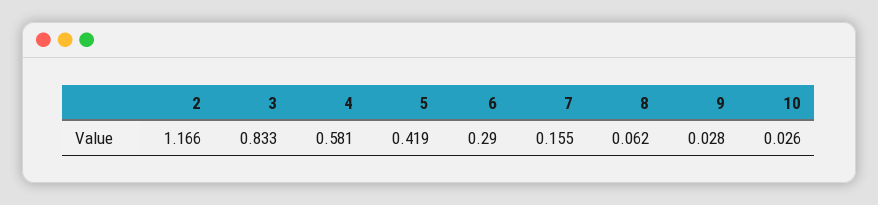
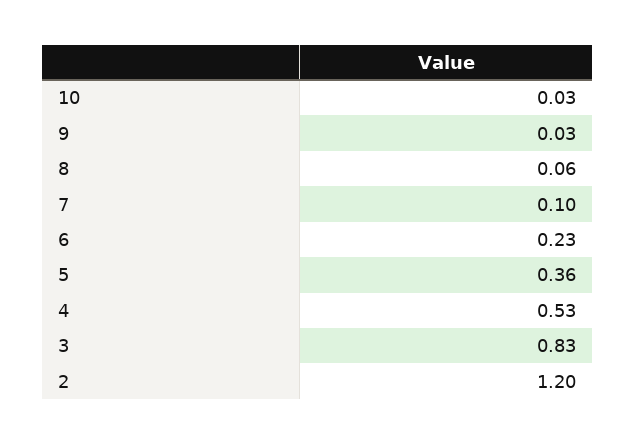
2: 1.166 -> 1.2
4: 0.581 -> 0.53
5: 0.419 -> 0.36
6: 0.29 -> 0.23
7: 0.155 -> 0.1

